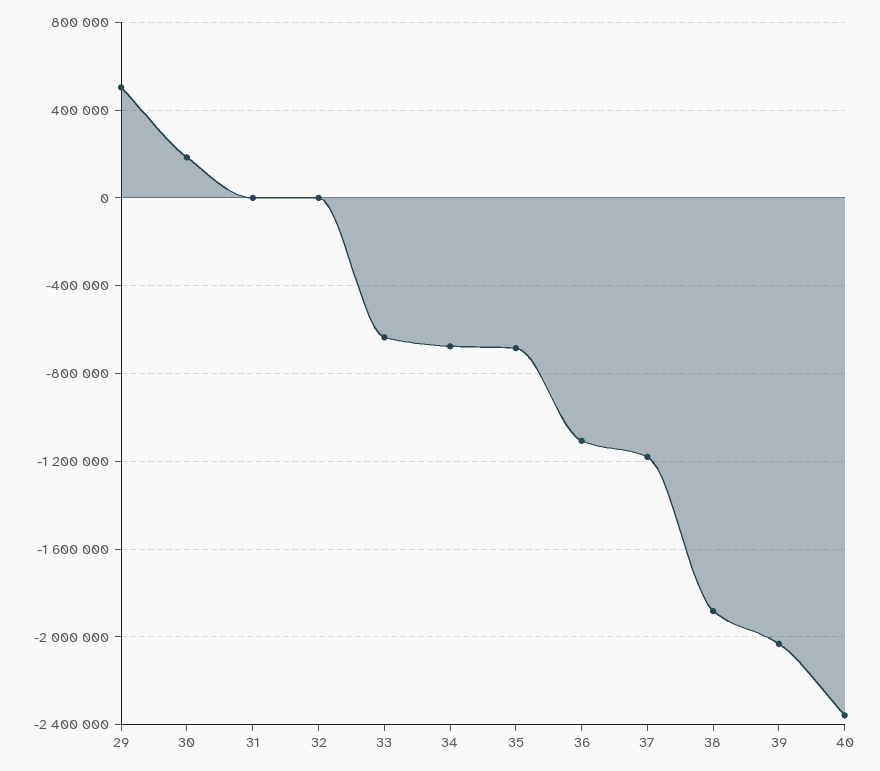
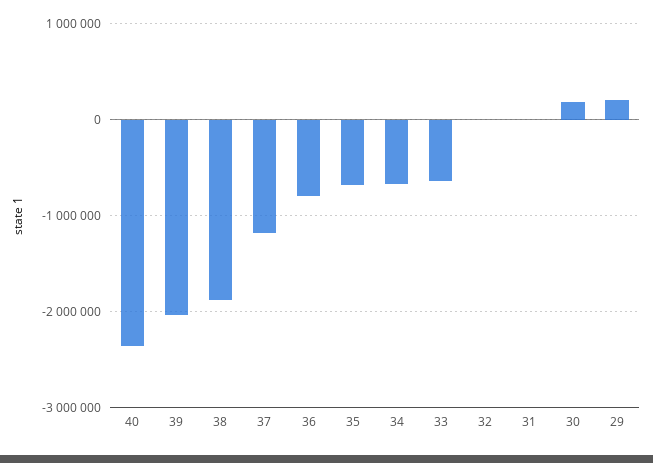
29: 500000 -> 200000
36: -1100000 -> -800000

